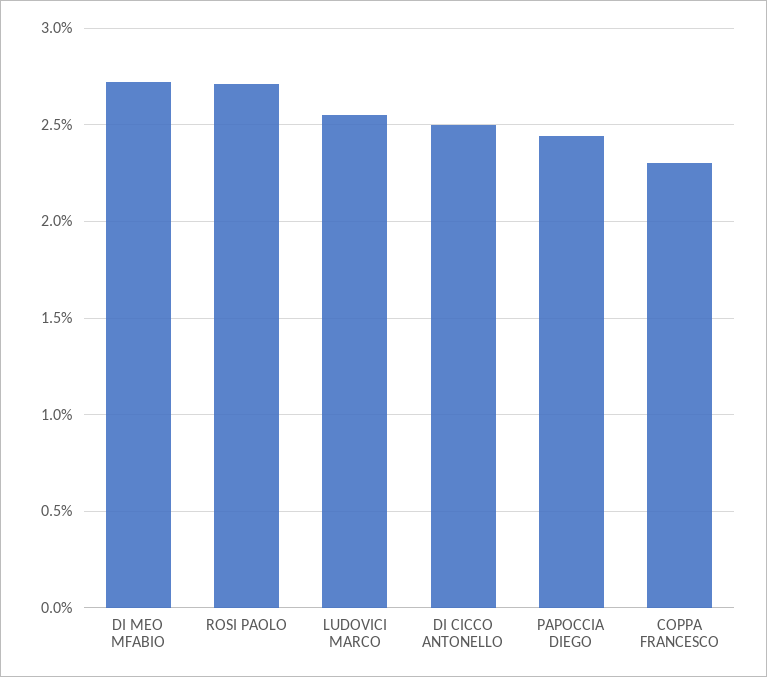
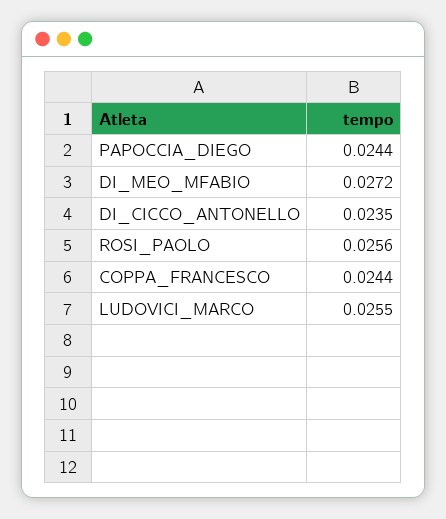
ROSI PAOLO: 0.027 -> 0.0256
DI CICCO ANTONELLO: 0.025 -> 0.0235
COPPA FRANCESCO: 0.023 -> 0.0244

